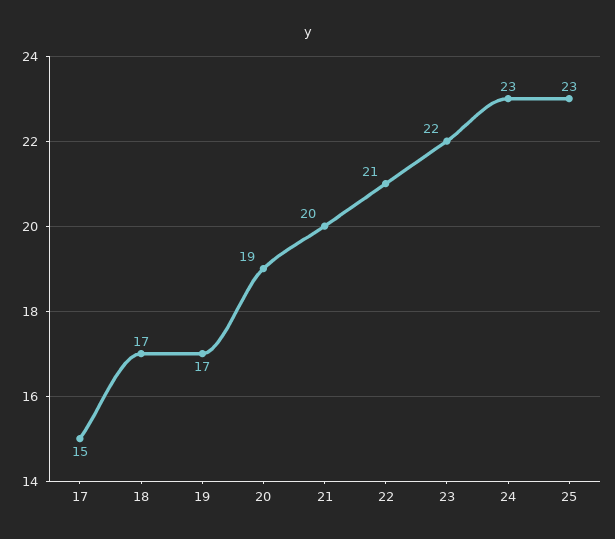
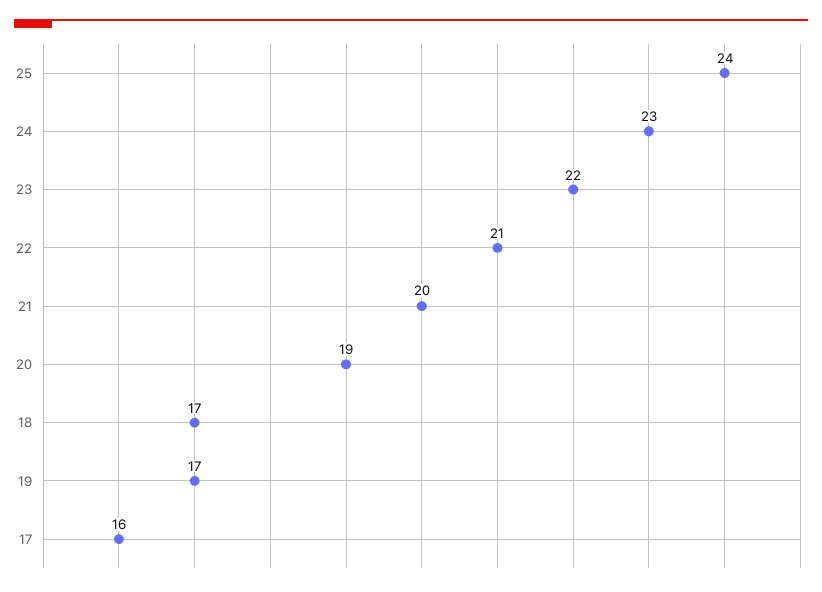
17: 15 -> 16
25: 23 -> 24

